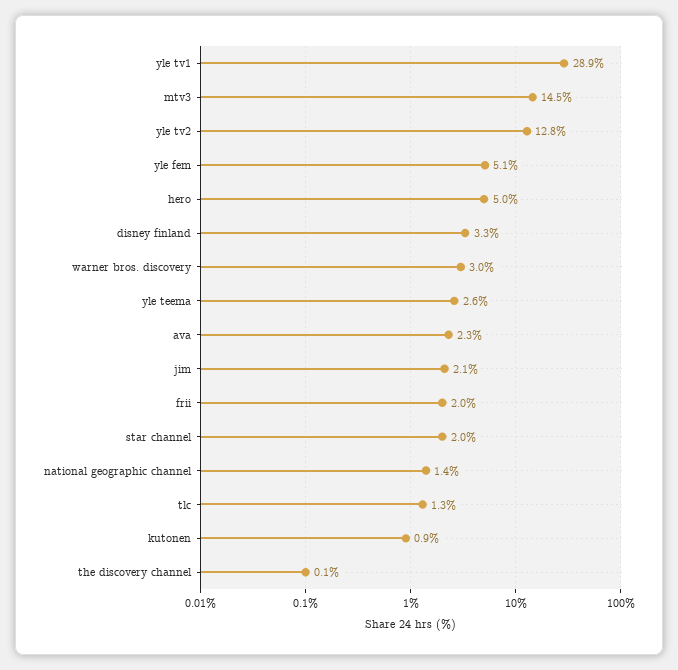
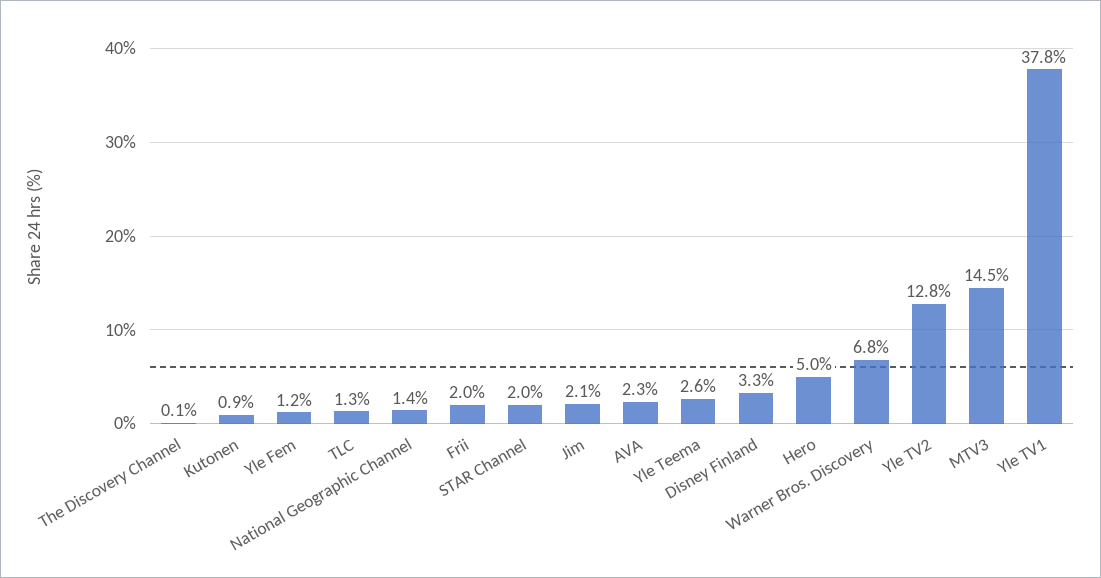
yle tv1: 28.9 -> 37.8
yle fem: 5.1 -> 1.2
warner bros. discovery: 3 -> 6.8

